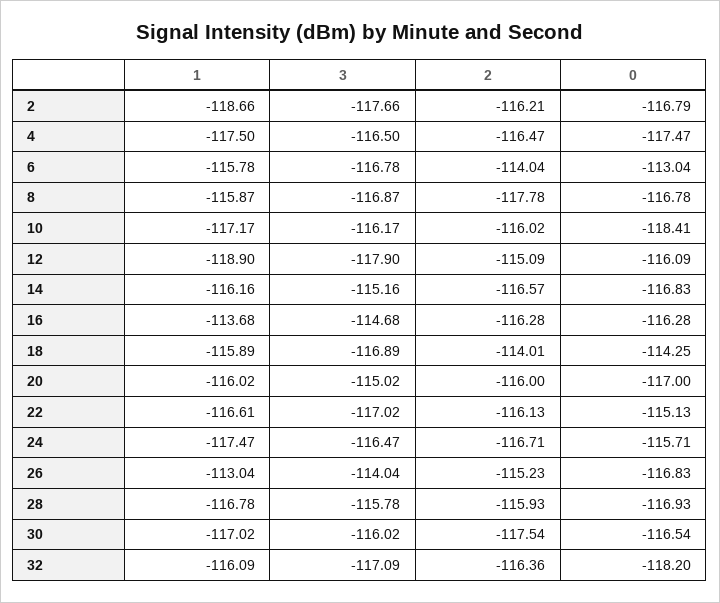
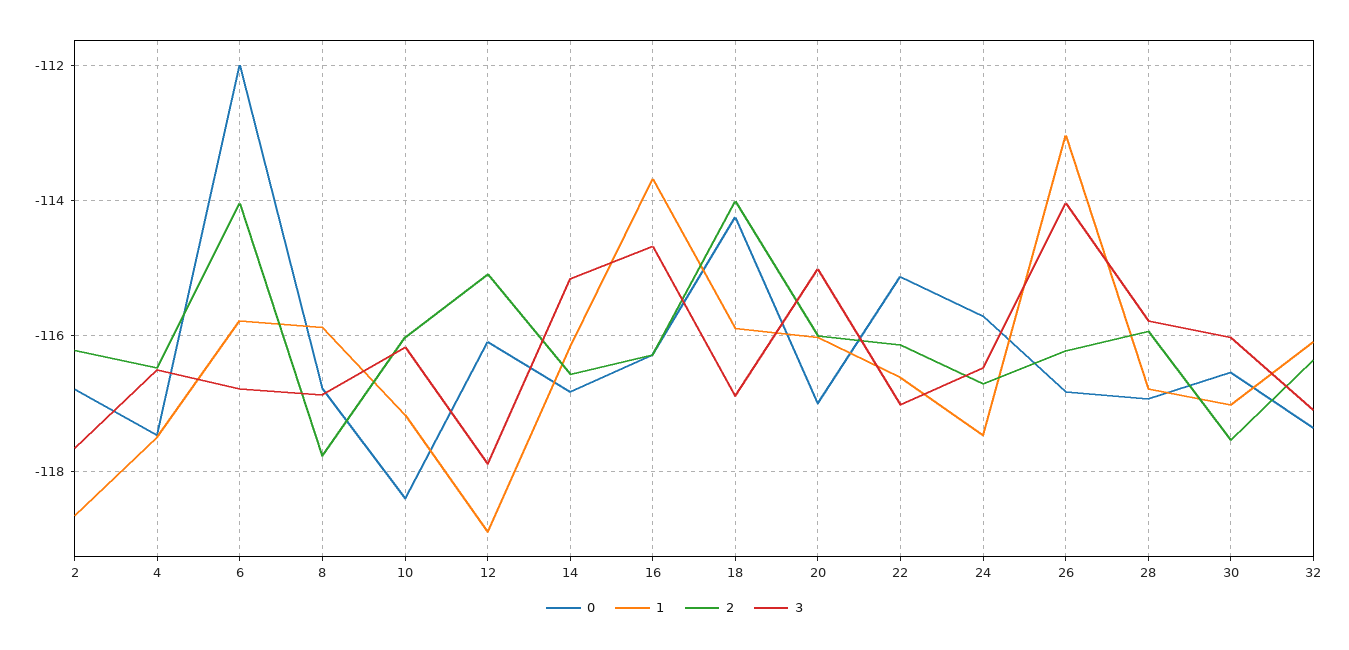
0, 6: -113.04 -> -112
2, 26: -115.23 -> -116.2
0, 32: -118.2 -> -117.4

